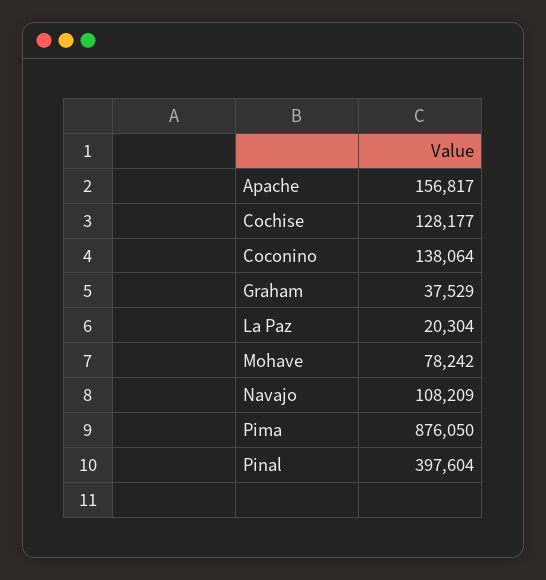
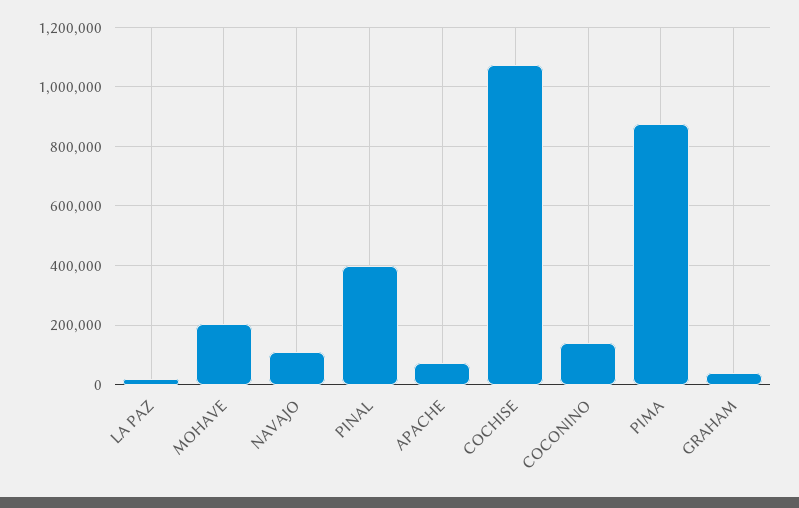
Apache: 156817 -> 75000
Cochise: 128177 -> 1075000
Mohave: 78242 -> 200000

